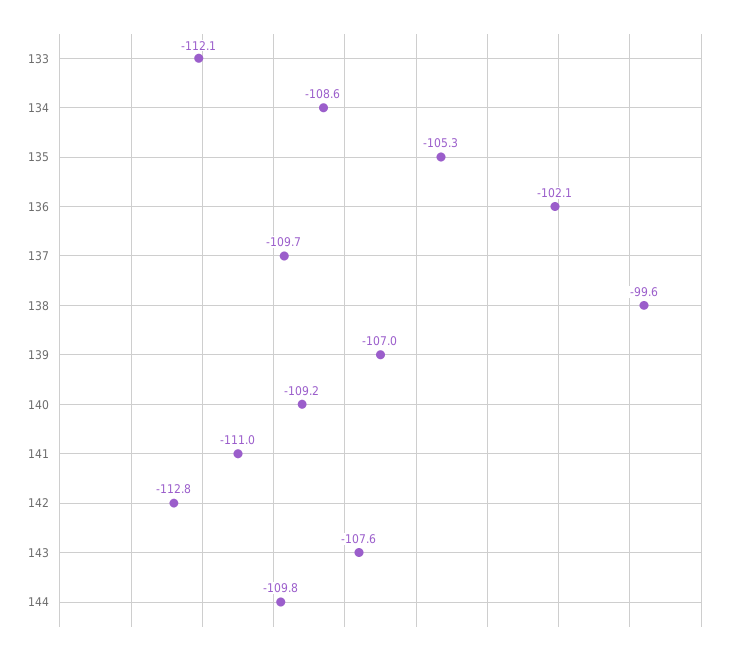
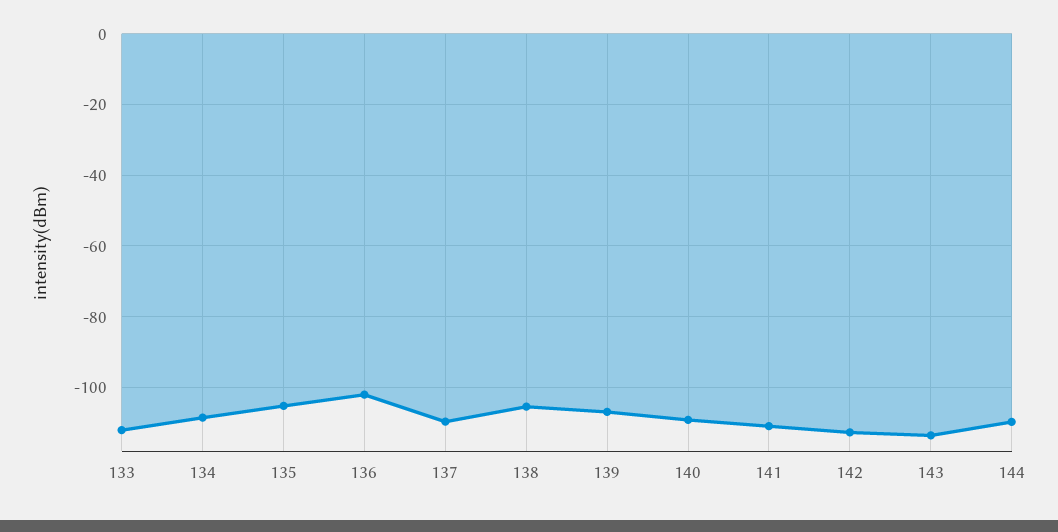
138: -99.6 -> -106
143: -107.6 -> -114

